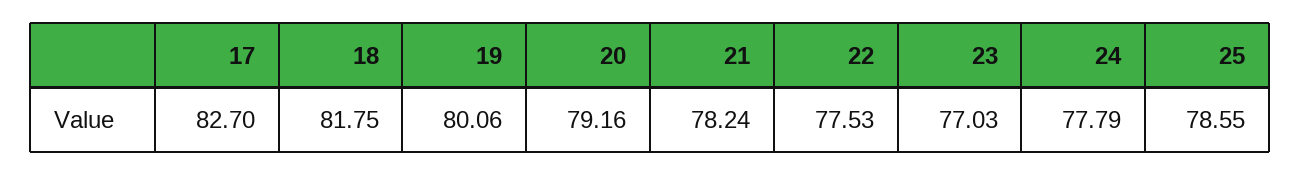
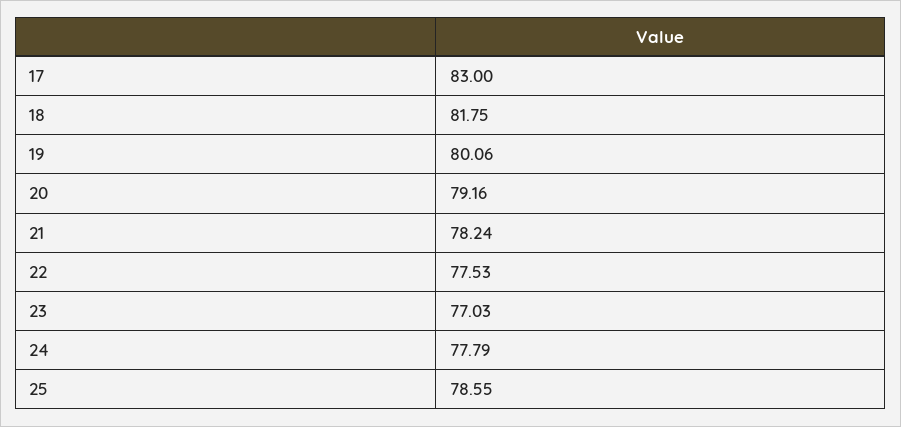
17: 82.7 -> 83

